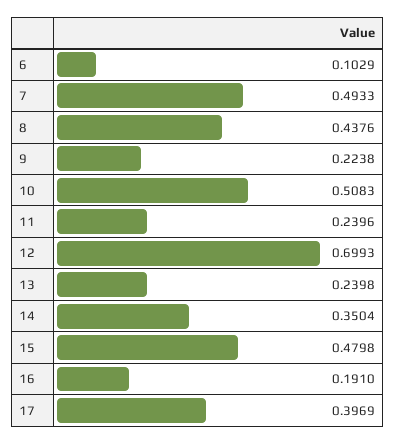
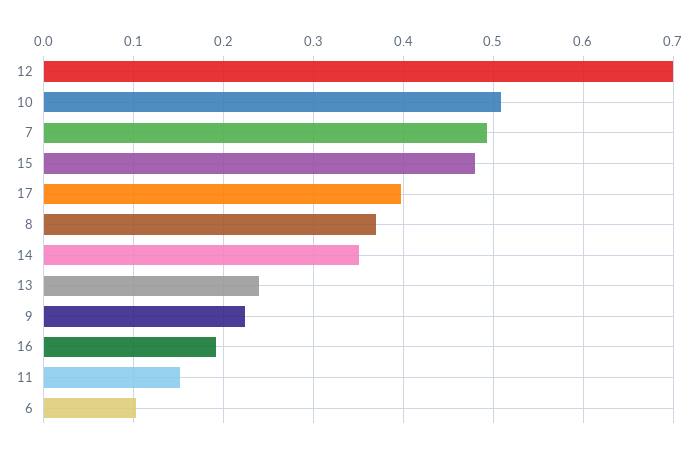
8: 0.4376 -> 0.37
11: 0.2396 -> 0.15

